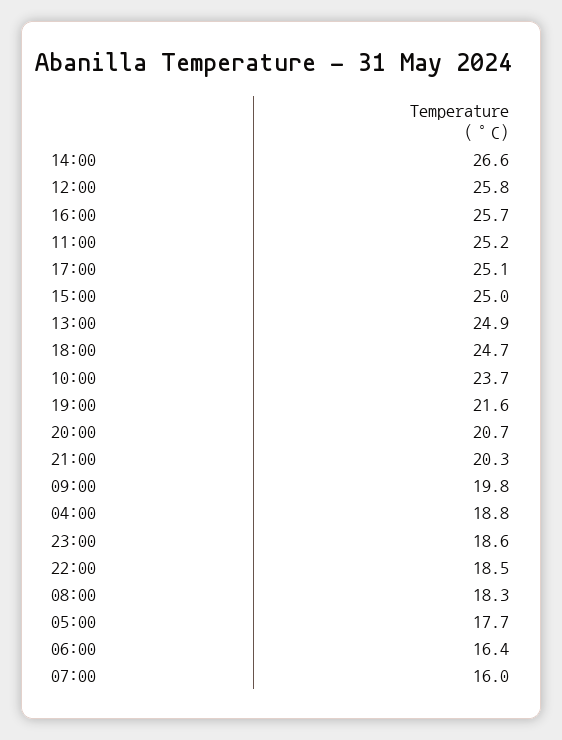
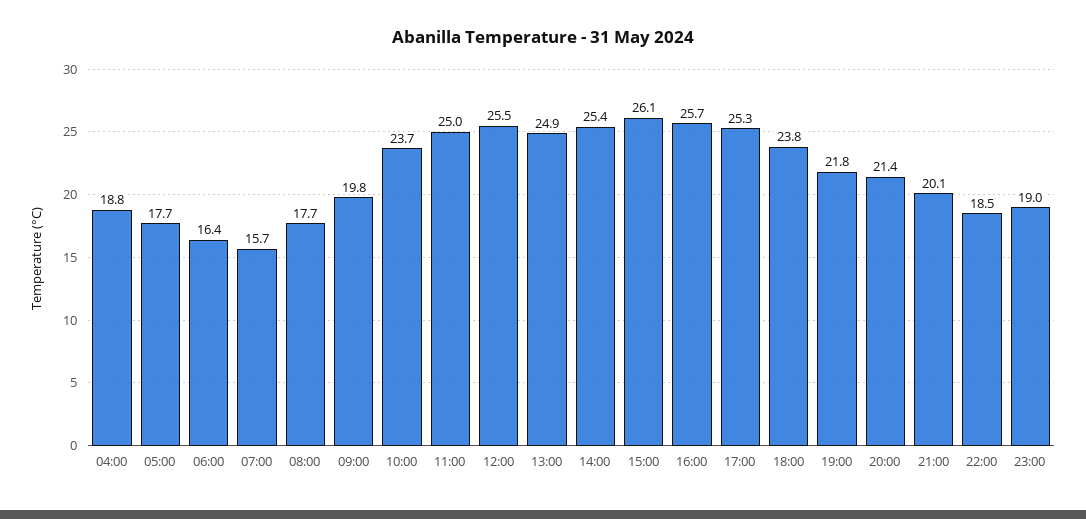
14:00: 26.6 -> 25.4
12:00: 25.8 -> 25.5
11:00: 25.2 -> 25
17:00: 25.1 -> 25.3
15:00: 25 -> 26.1
18:00: 24.7 -> 23.8
19:00: 21.6 -> 21.8
20:00: 20.7 -> 21.4
21:00: 20.3 -> 20.1
23:00: 18.6 -> 19
08:00: 18.3 -> 17.7
07:00: 16 -> 15.7

